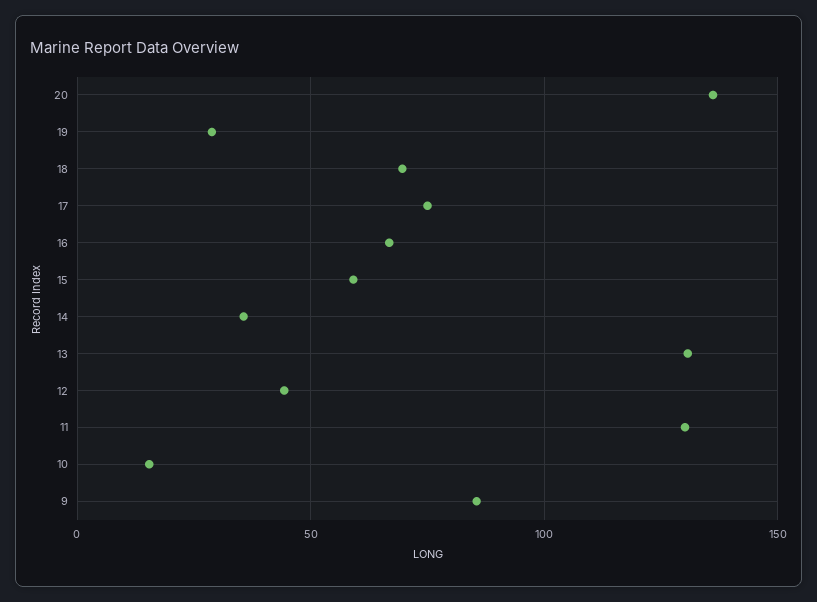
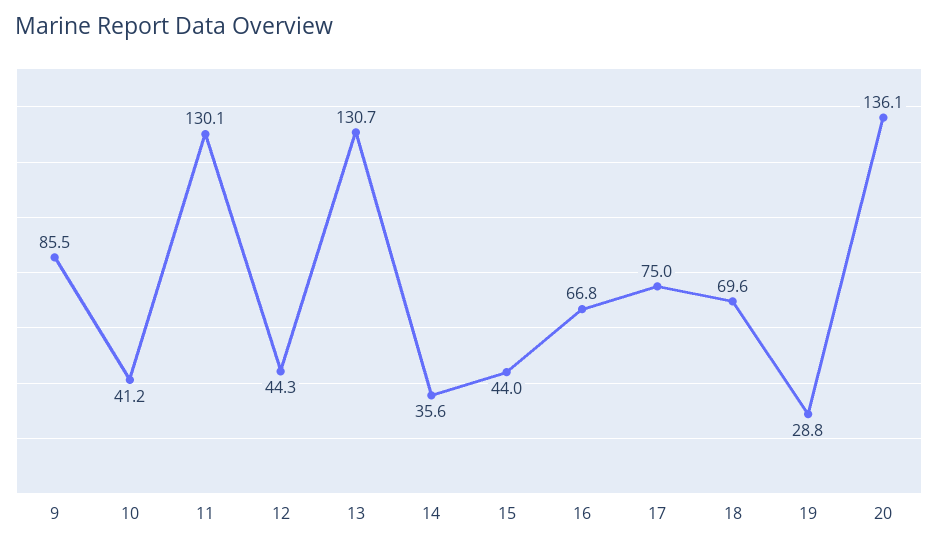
15: 60 -> 44
10: 15 -> 41.2

